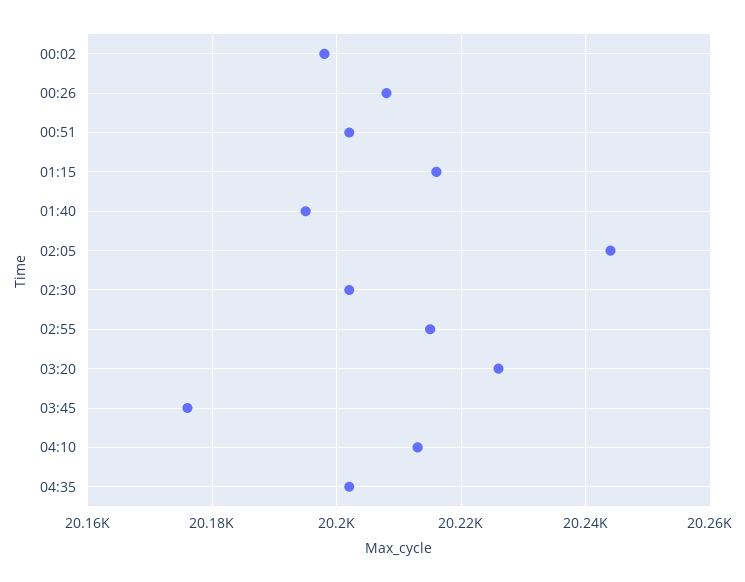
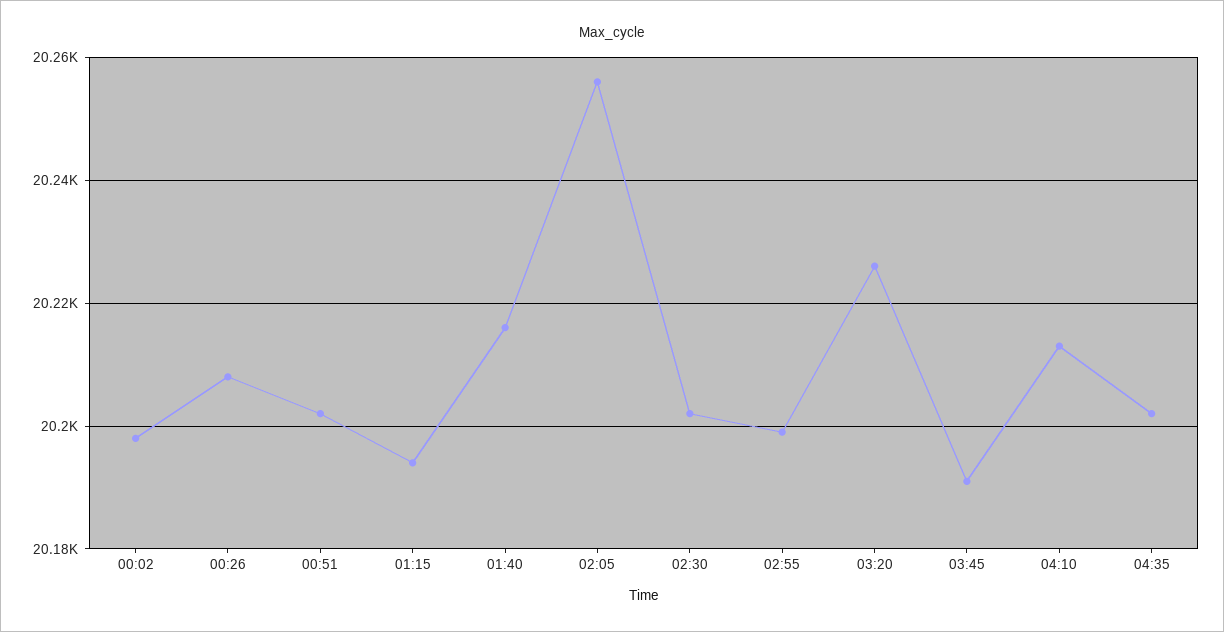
01:15: 20215 -> 20195
01:40: 20195 -> 20215
02:05: 20245 -> 20255
02:55: 20215 -> 20200
03:45: 20175 -> 20190

